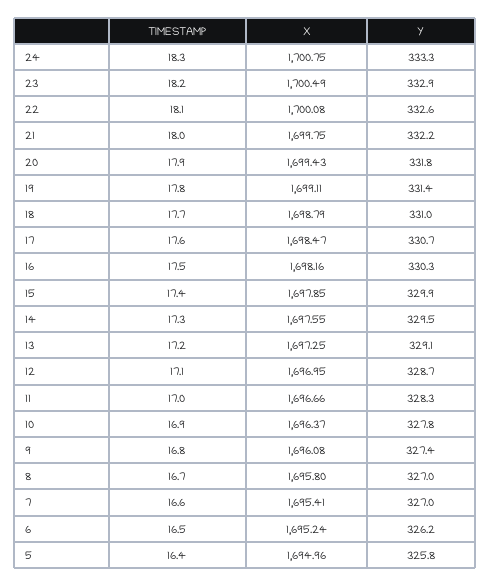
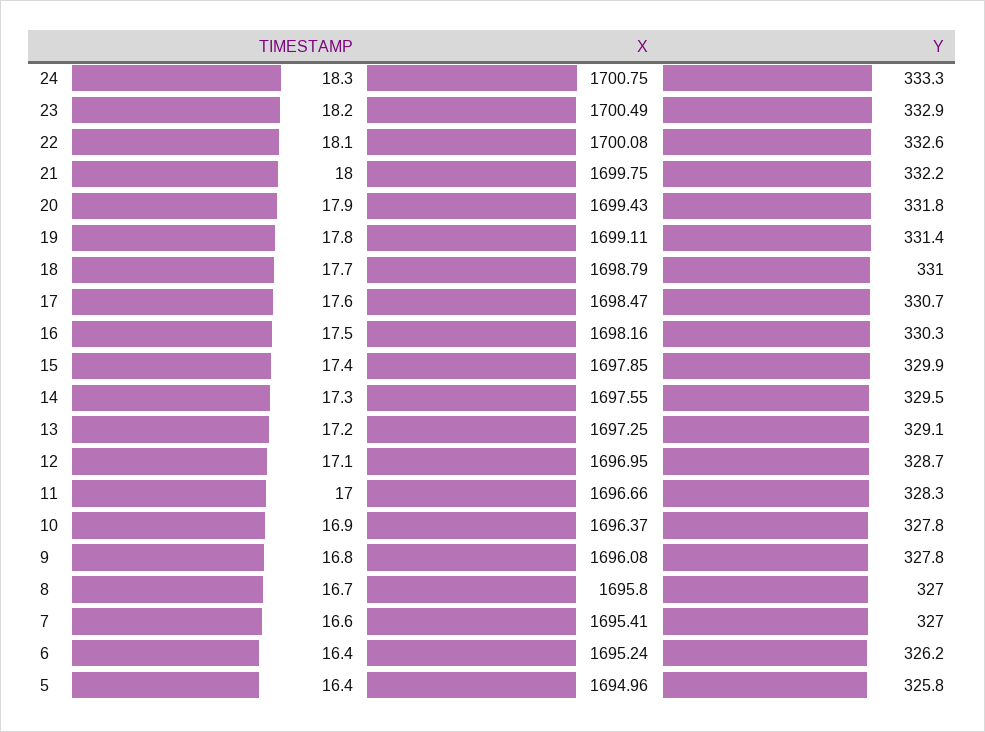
Y, 9: 327.4 -> 327.8
TIMESTAMP, 6: 16.5 -> 16.4

